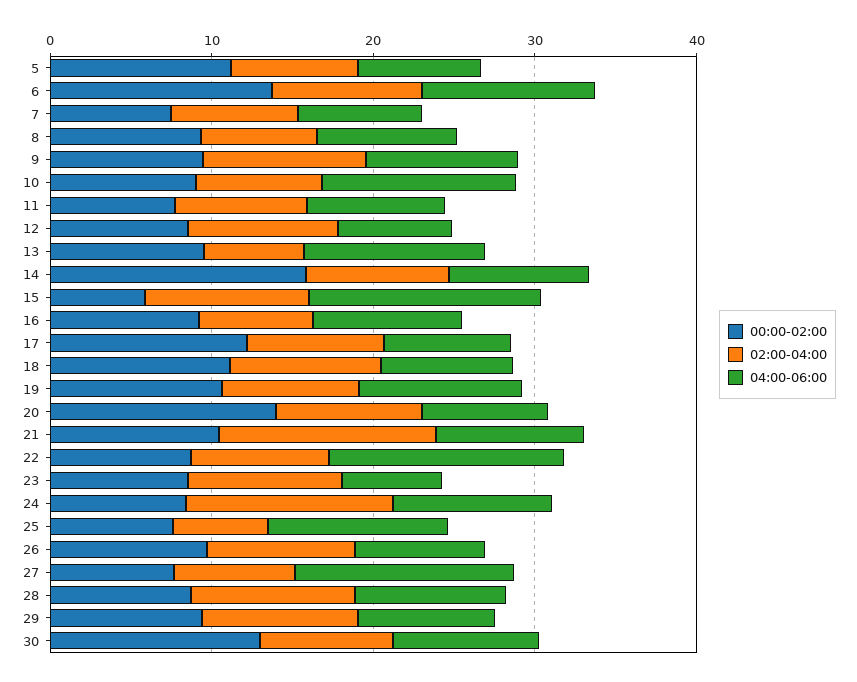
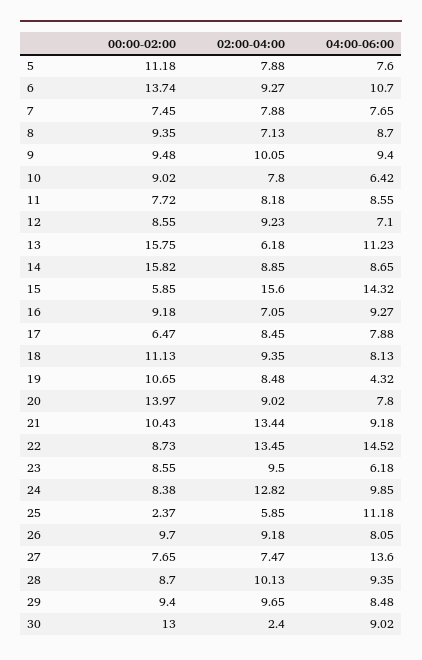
04:00-06:00, 10: 12 -> 6.42
00:00-02:00, 13: 10 -> 15.75
02:00-04:00, 15: 10 -> 15.6
00:00-02:00, 17: 12 -> 6.47
04:00-06:00, 19: 10 -> 4.32
02:00-04:00, 22: 8 -> 13.45
00:00-02:00, 25: 8 -> 2.37
02:00-04:00, 30: 8 -> 2.4

